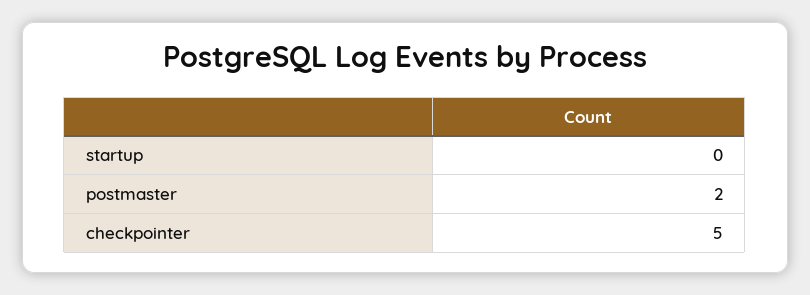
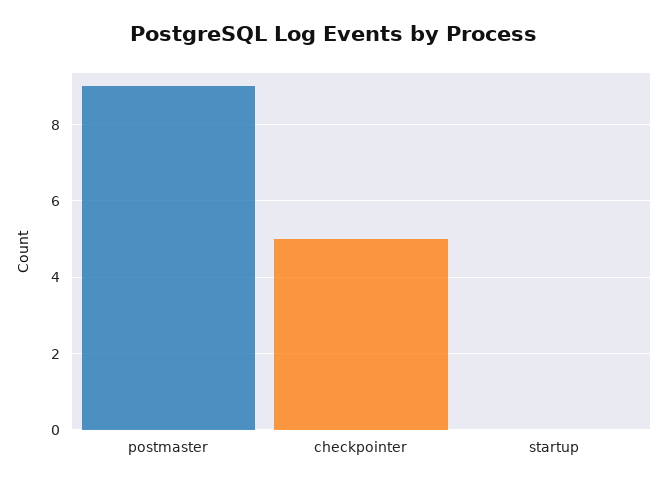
postmaster: 2 -> 9

